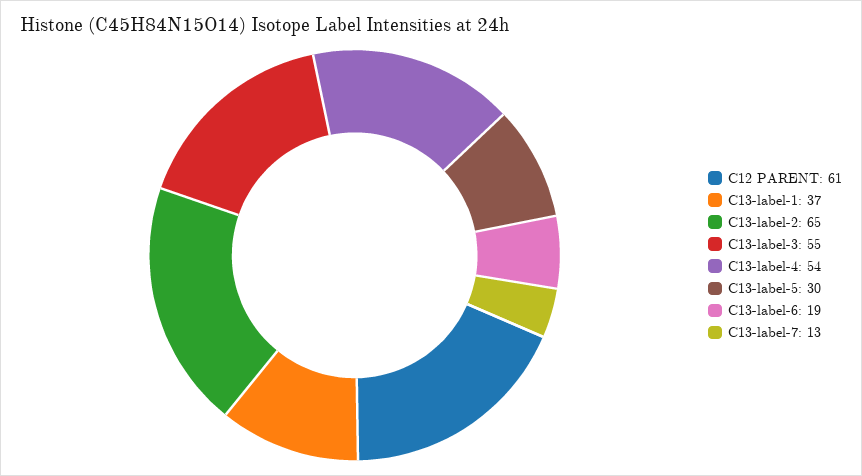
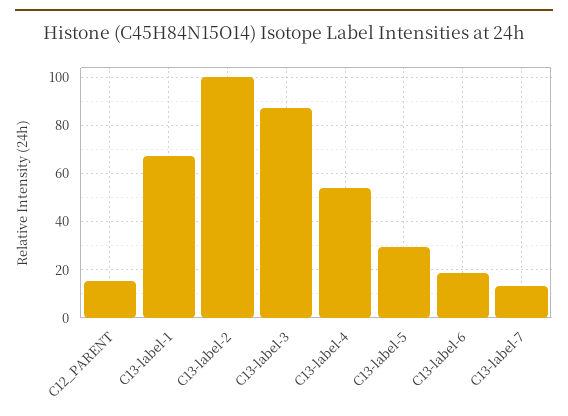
C12 PARENT: 61 -> 15
C13-label-1: 37 -> 67.5
C13-label-2: 65 -> 100
C13-label-3: 55 -> 87.5

